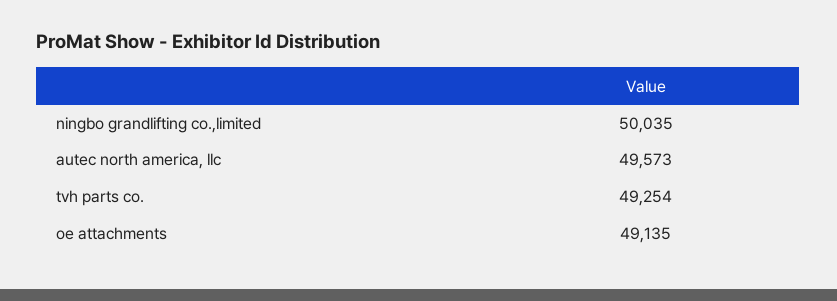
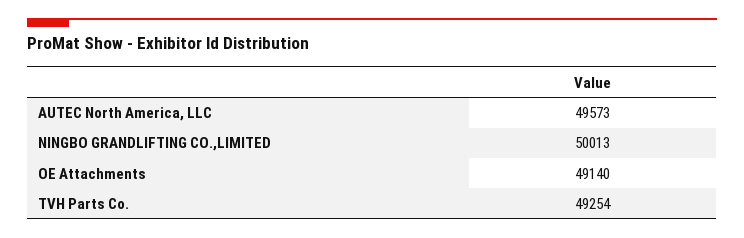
ningbo grandlifting co.,limited: 50035 -> 50013
oe attachments: 49135 -> 49140

